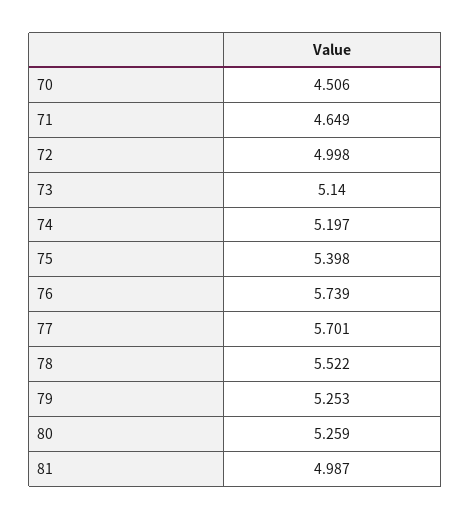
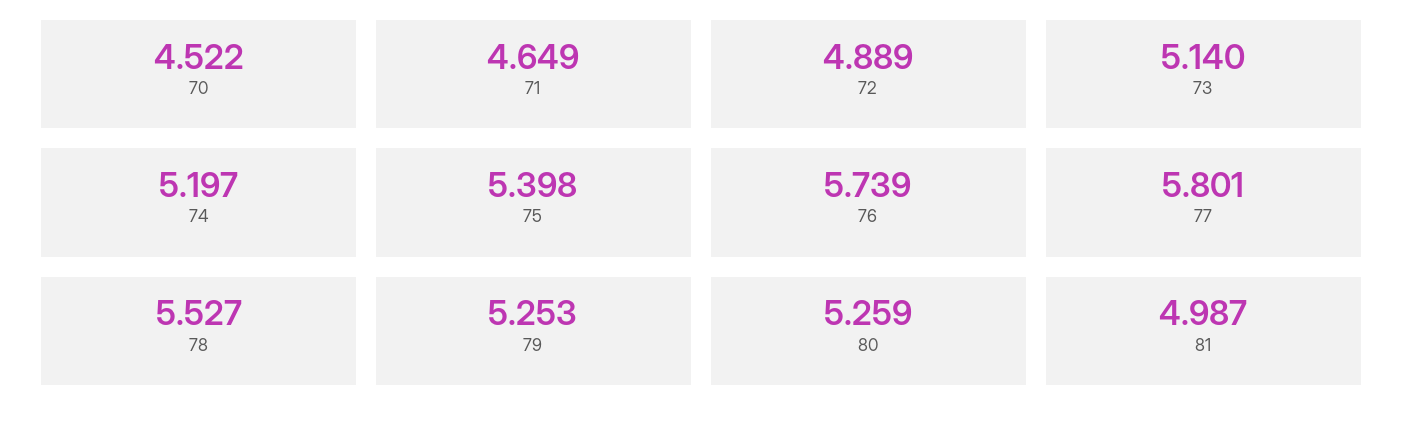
70: 4.506 -> 4.522
72: 4.998 -> 4.889
77: 5.701 -> 5.801
78: 5.522 -> 5.527

